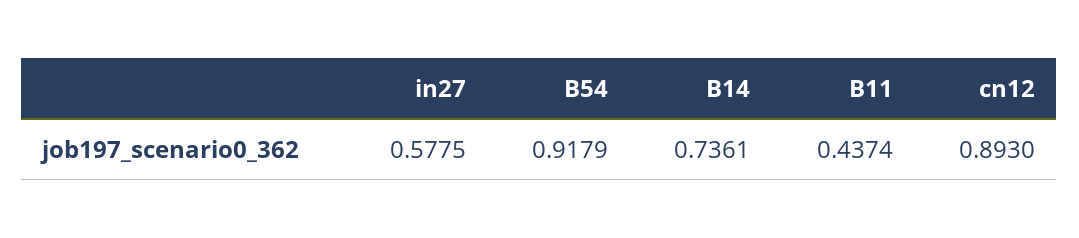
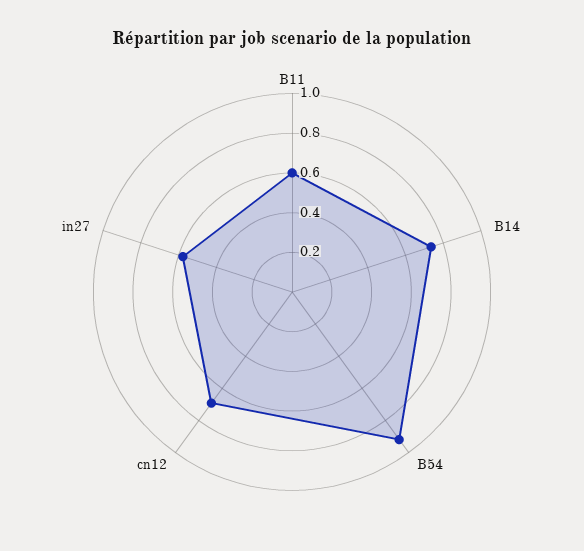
B11: 0.4374 -> 0.6
cn12: 0.893 -> 0.7

